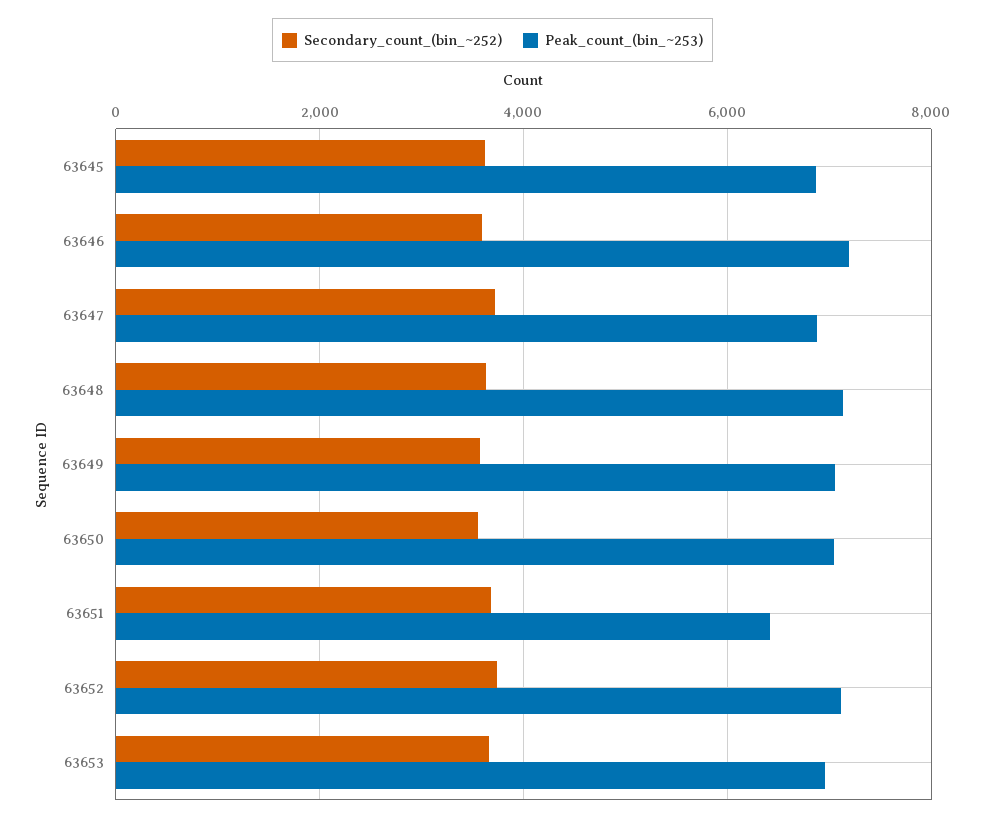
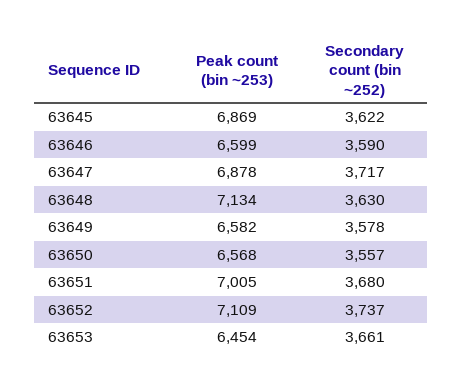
Peak_count_(bin_~253), 63646: 7200 -> 6599
Peak_count_(bin_~253), 63649: 7000 -> 6582
Peak_count_(bin_~253), 63650: 7000 -> 6568
Peak_count_(bin_~253), 63651: 6400 -> 7005
Peak_count_(bin_~253), 63653: 7000 -> 6454

